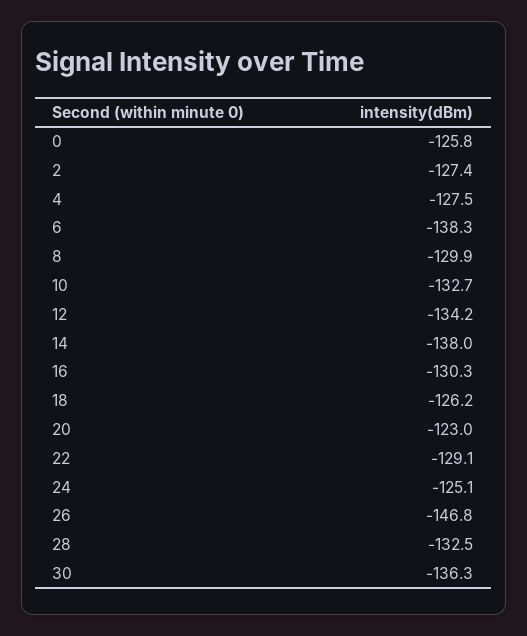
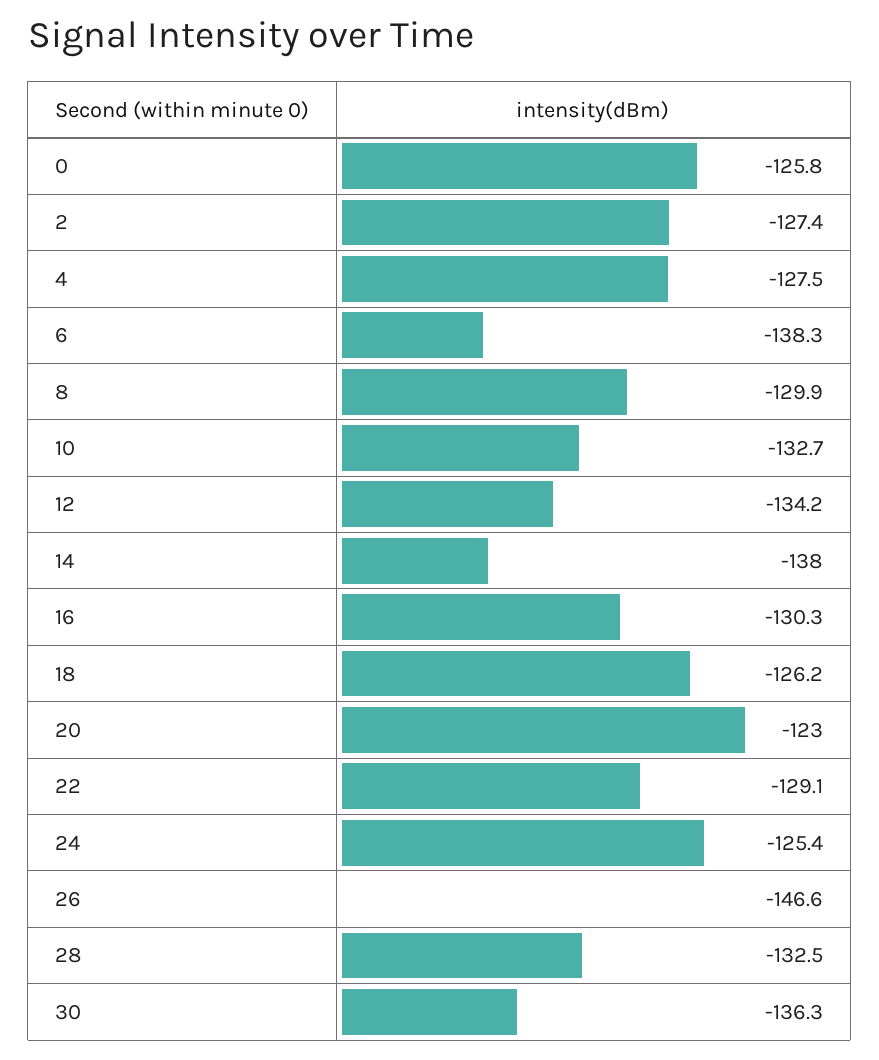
24: -125.1 -> -125.4
26: -146.8 -> -146.6

